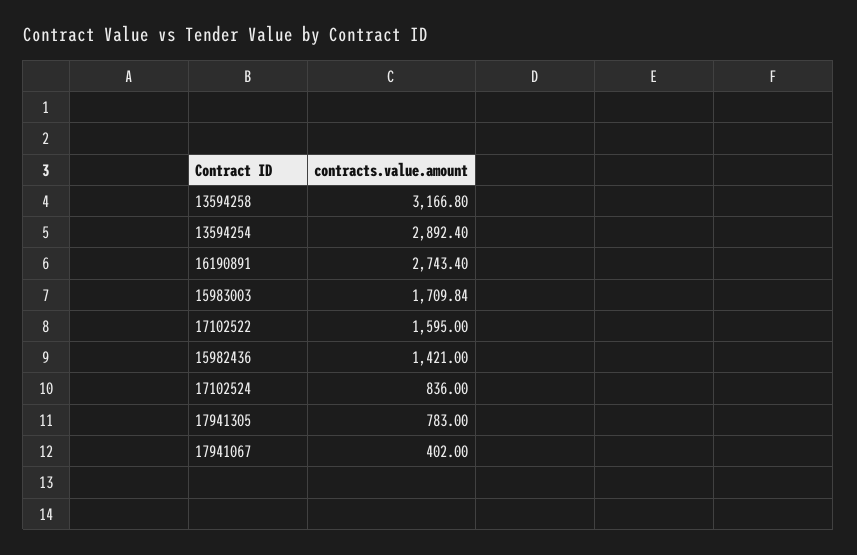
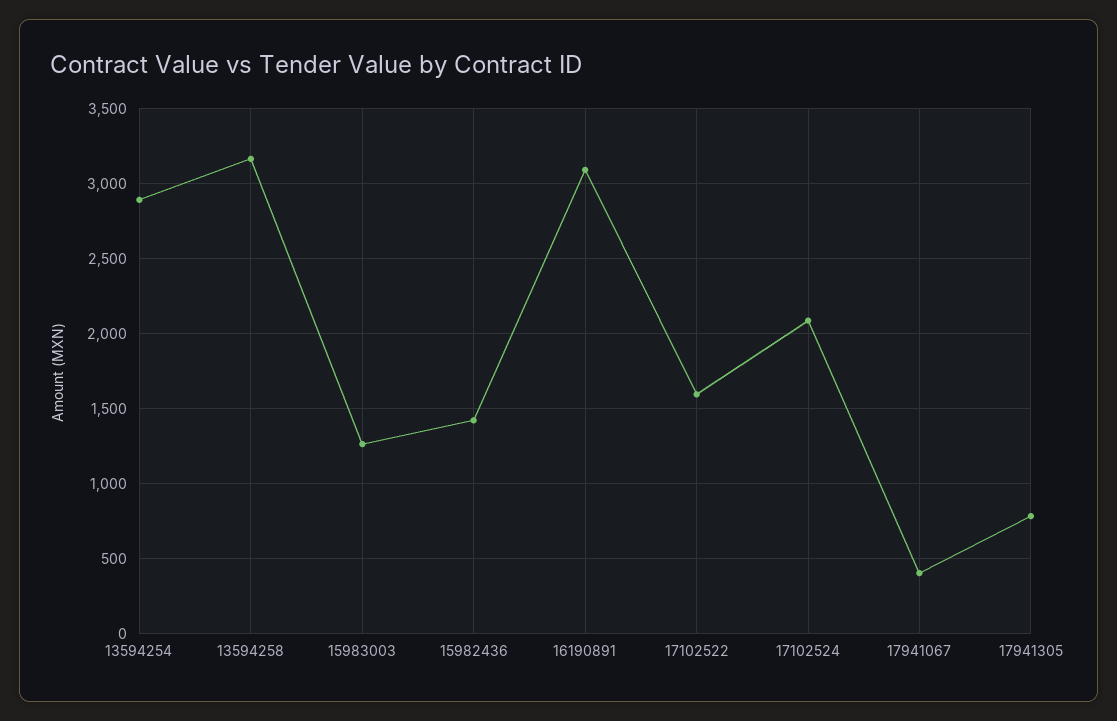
16190891: 2743.4 -> 3100
15983003: 1709.84 -> 1250
17102524: 836 -> 2100

